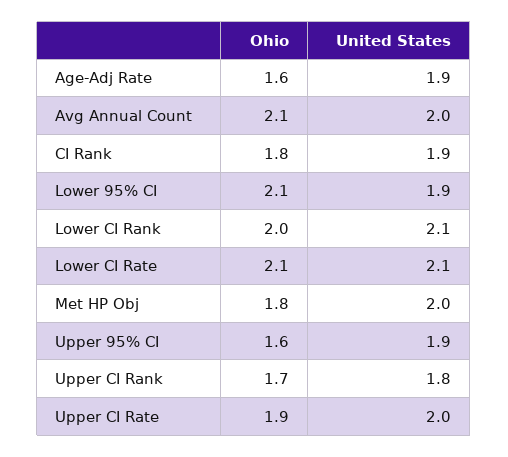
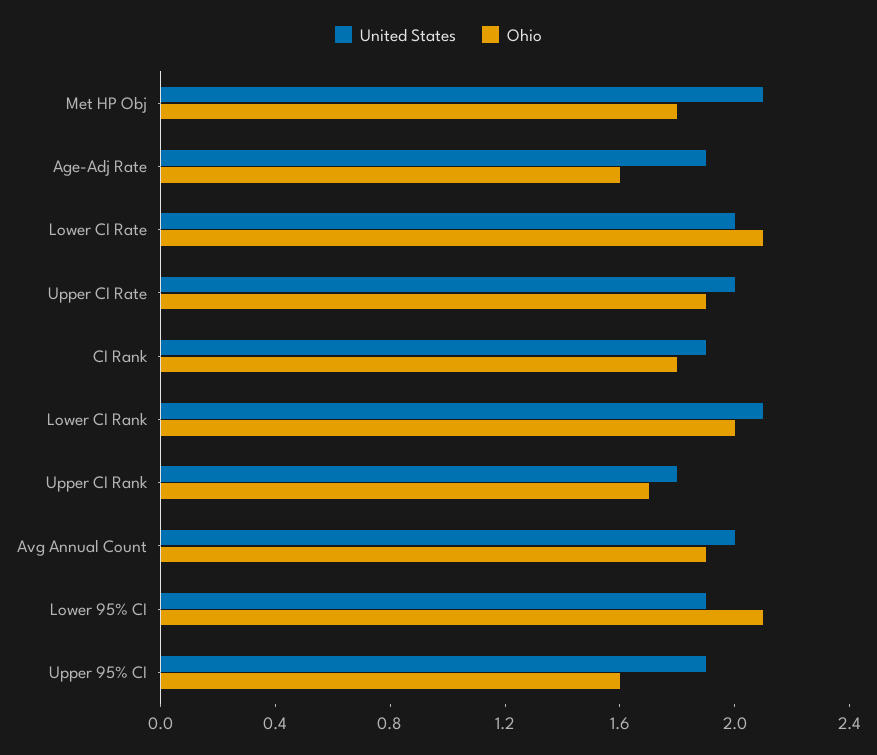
Ohio, Avg Annual Count: 2.1 -> 1.9
United States, Lower CI Rate: 2.1 -> 2
United States, Met HP Obj: 2 -> 2.1

